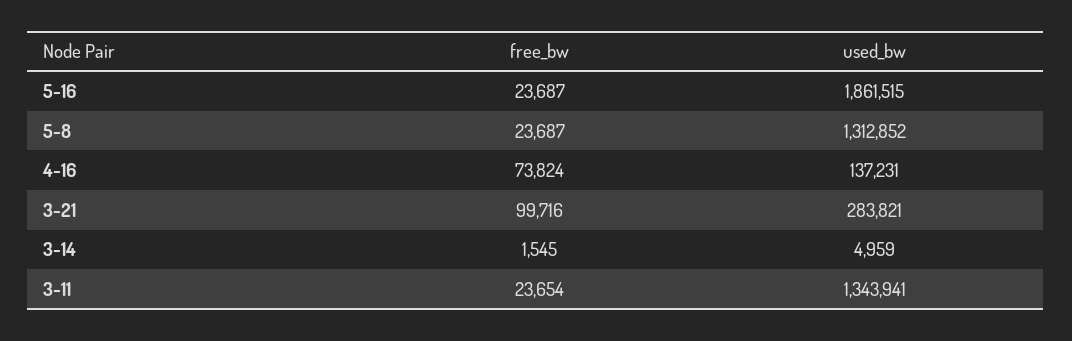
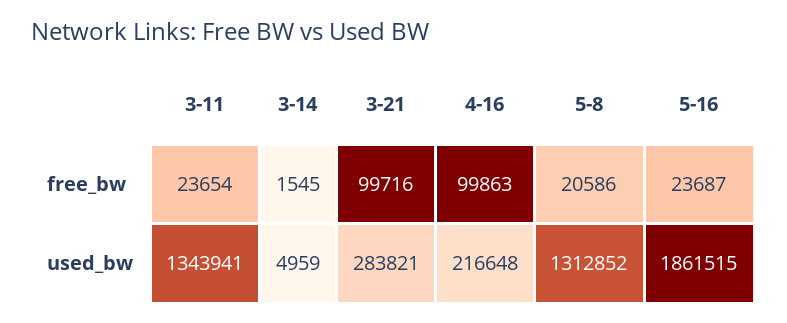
free_bw, 5-8: 23687 -> 20586
free_bw, 4-16: 73824 -> 99863
used_bw, 4-16: 137231 -> 216648

